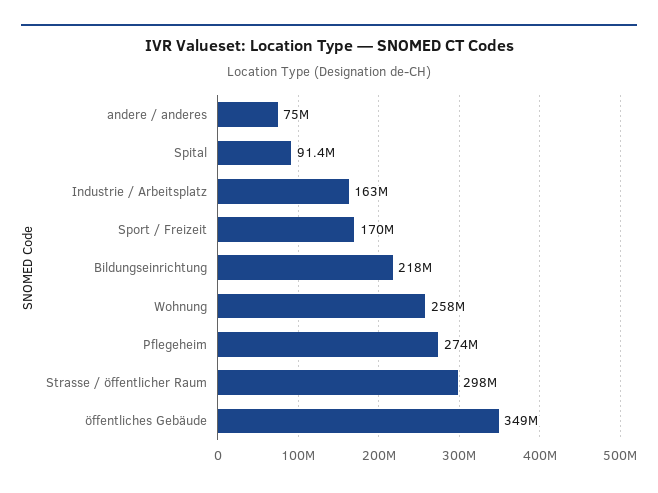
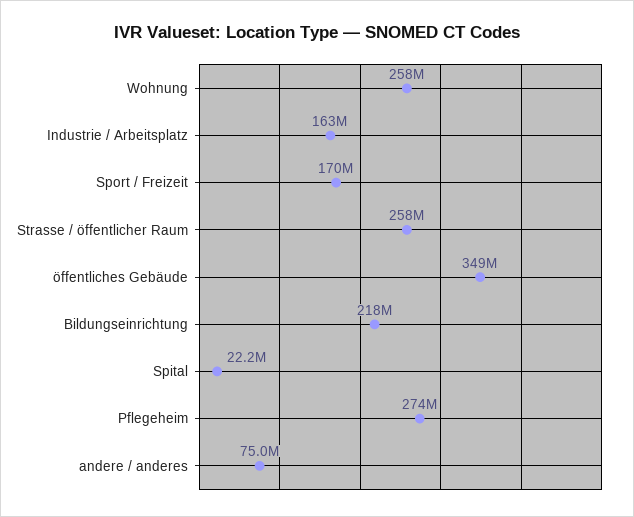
Spital: 91400000 -> 22200000
Strasse / öffentlicher Raum: 298000000 -> 258000000

